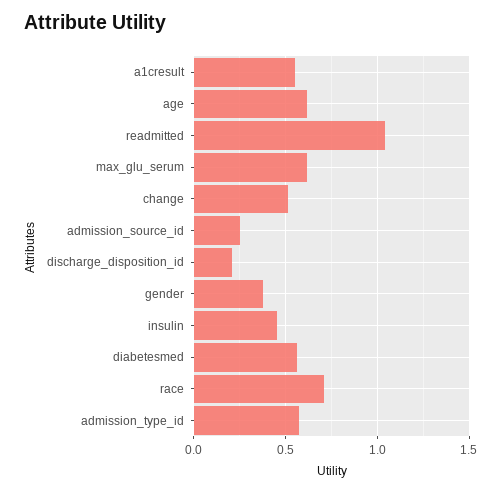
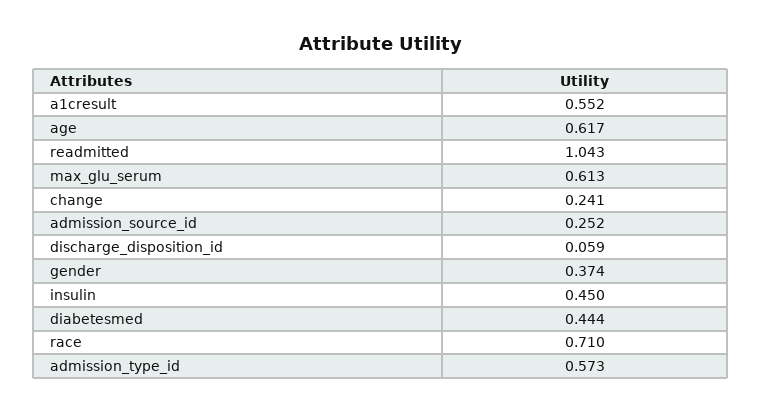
change: 0.5 -> 0.241
discharge_disposition_id: 0.2 -> 0.059
diabetesmed: 0.55 -> 0.444

